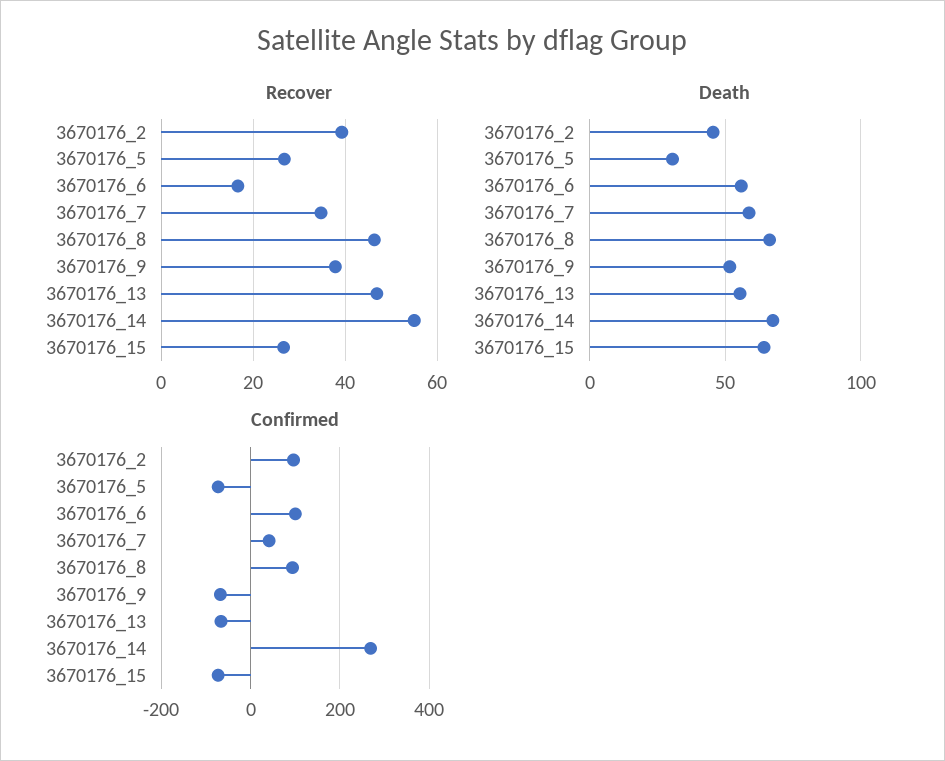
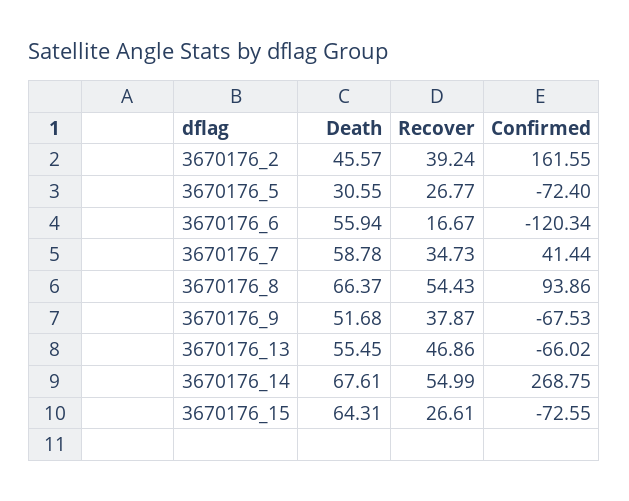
Recover, 3670176_8: 46 -> 54.43
Confirmed, 3670176_2: 100 -> 161.55
Confirmed, 3670176_6: 100 -> -120.34

